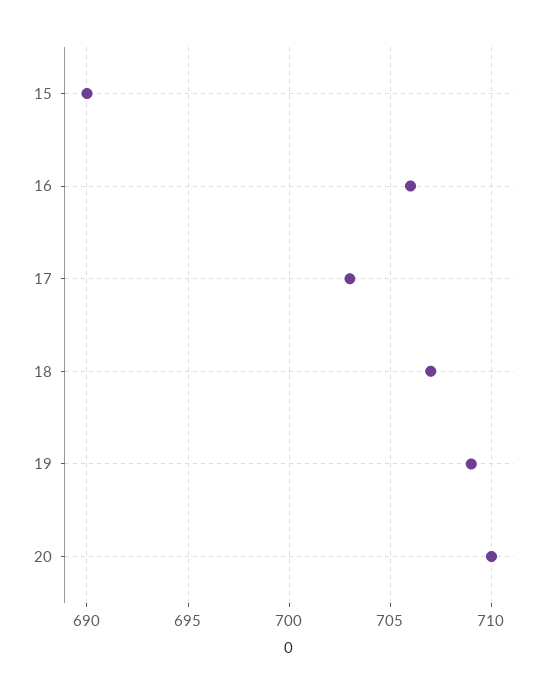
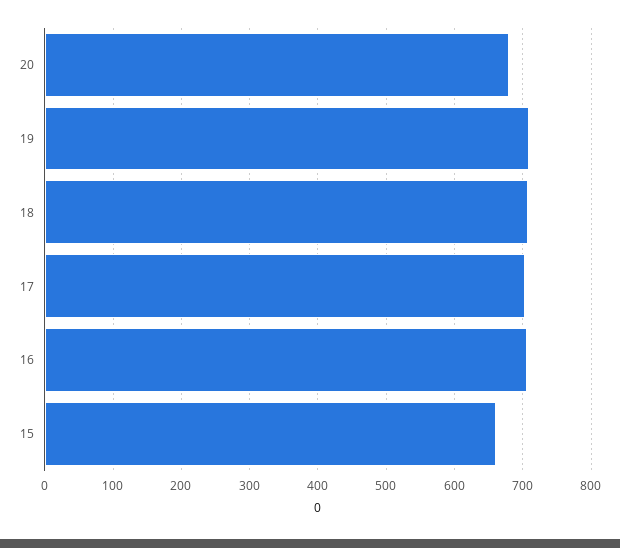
15: 690 -> 660
20: 710 -> 680

